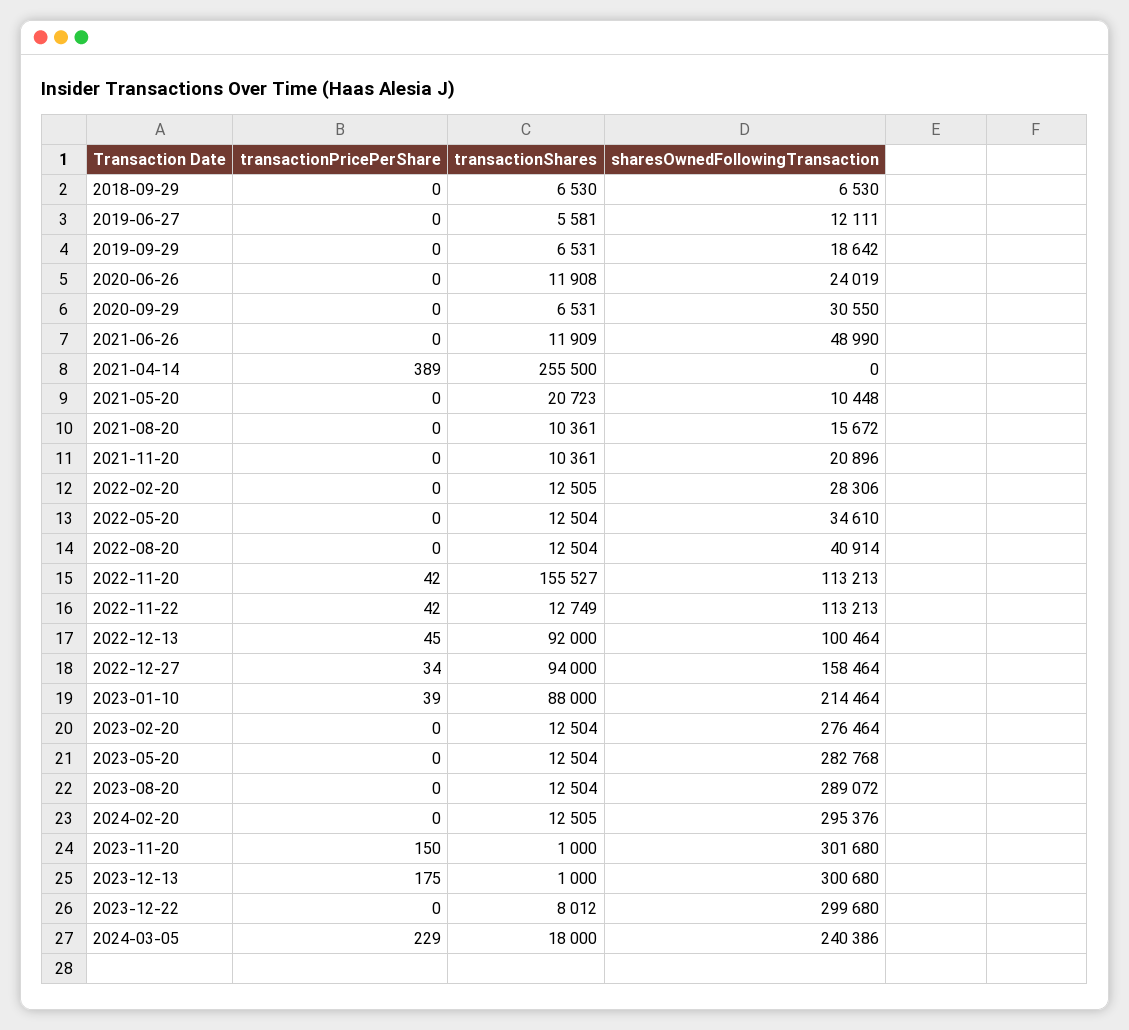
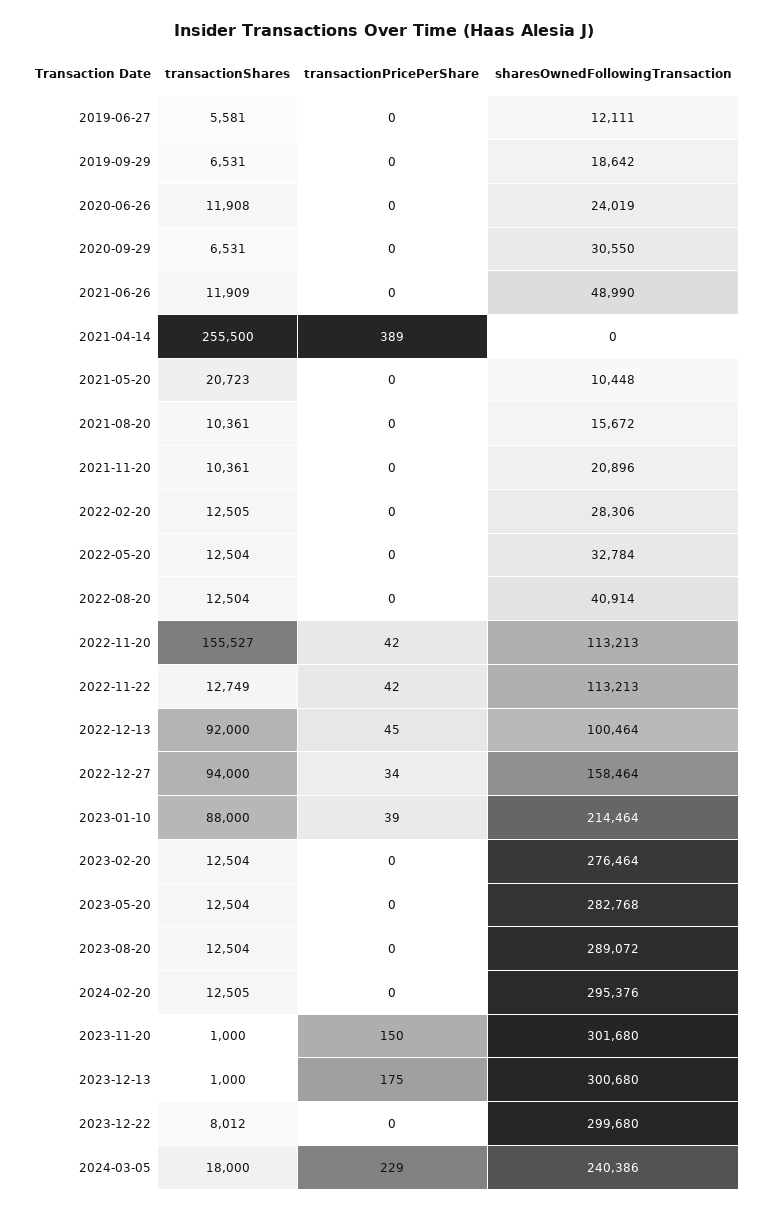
transactionPricePerShare, 2018-09-29: 0 -> none
transactionShares, 2018-09-29: 6530 -> none
sharesOwnedFollowingTransaction, 2018-09-29: 6530 -> none
sharesOwnedFollowingTransaction, 2022-05-20: 34610 -> 32784

